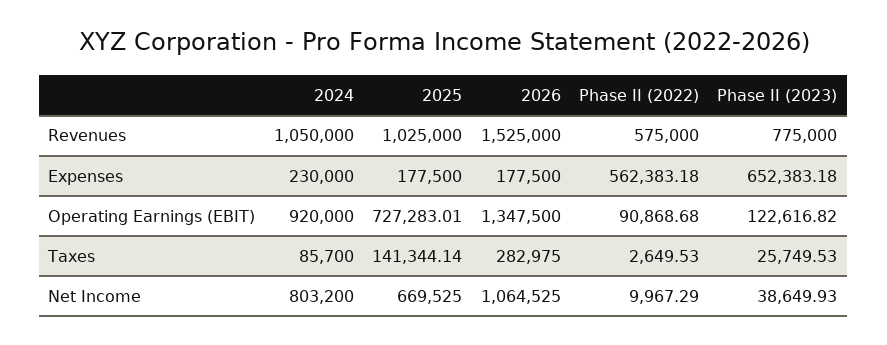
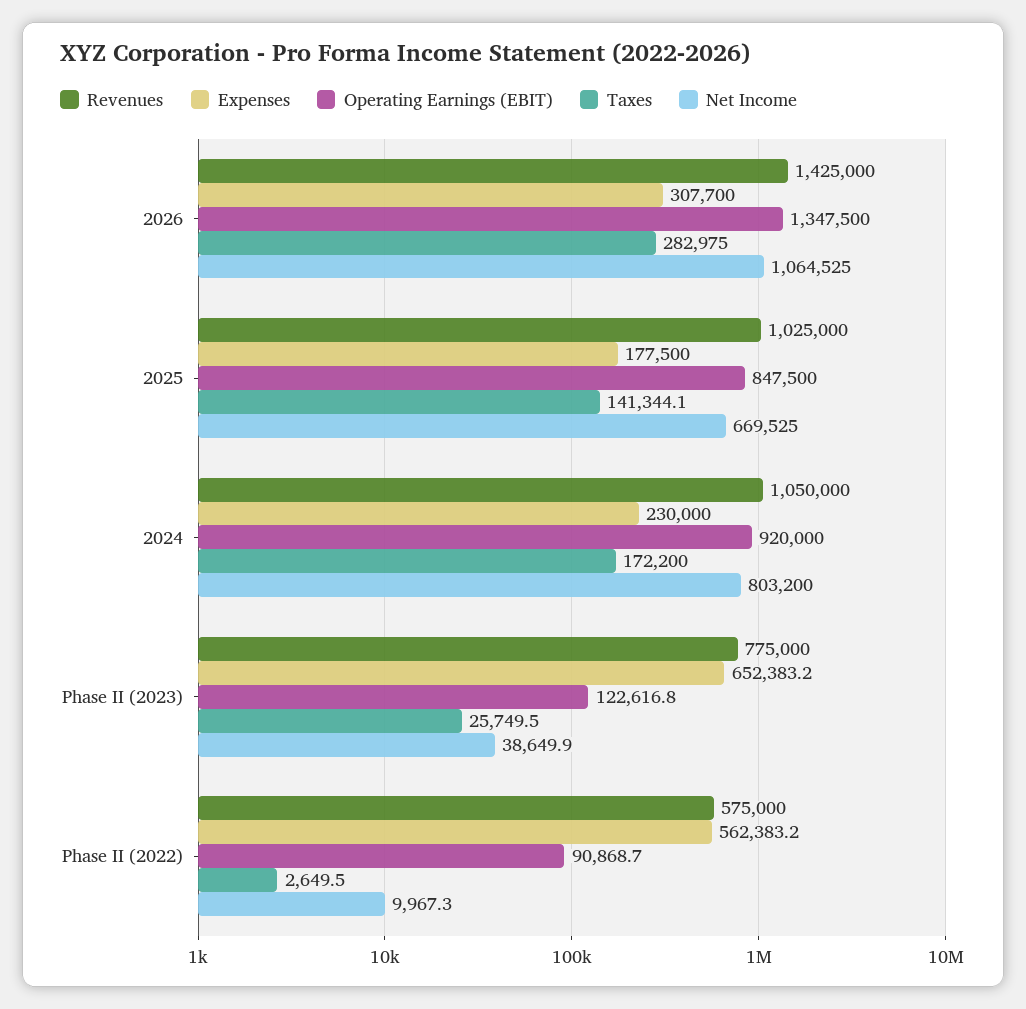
Revenues, 2026: 1525000 -> 1425000
Expenses, 2026: 177500 -> 307700
Operating Earnings (EBIT), 2025: 727283.01 -> 847500
Taxes, 2024: 85700 -> 172200

